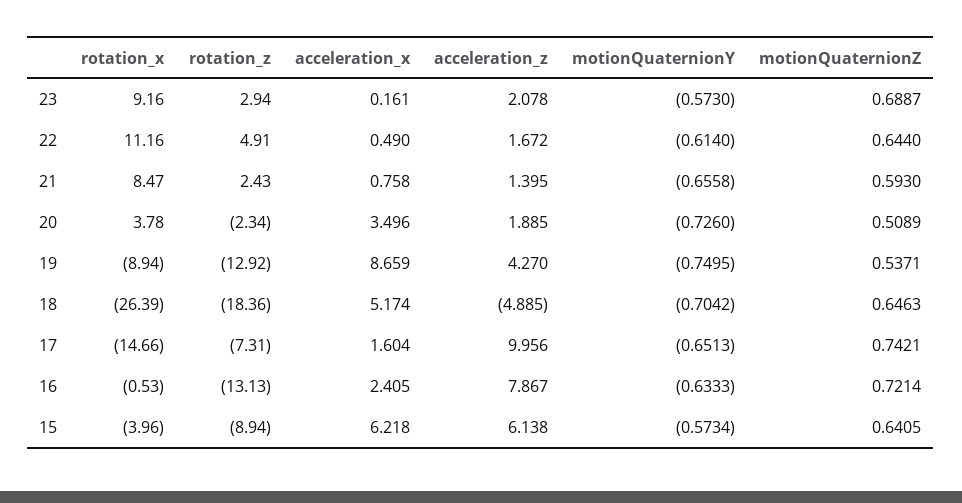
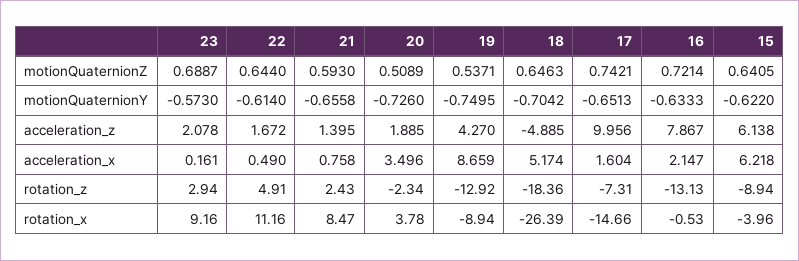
acceleration_x, 16: 2.405 -> 2.147
motionQuaternionY, 15: -0.5734 -> -0.622

